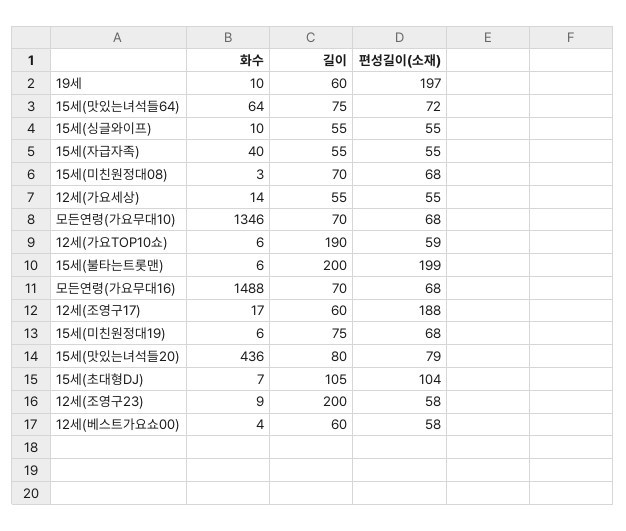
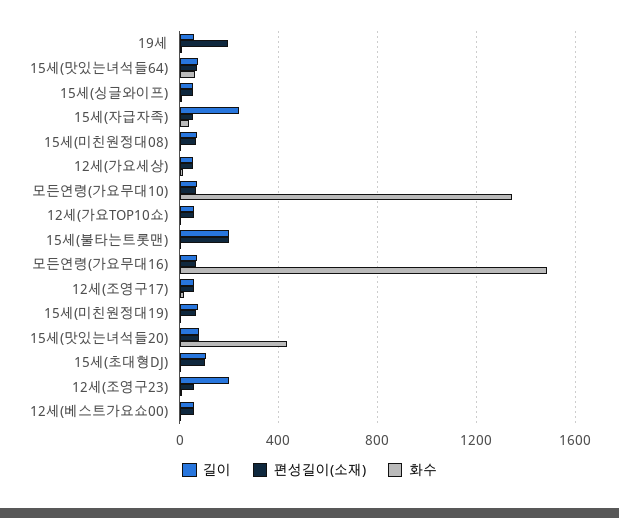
길이, 15세(자급자족): 55 -> 250
길이, 12세(가요TOP10쇼): 190 -> 50
편성길이(소재), 12세(조영구17): 188 -> 50

